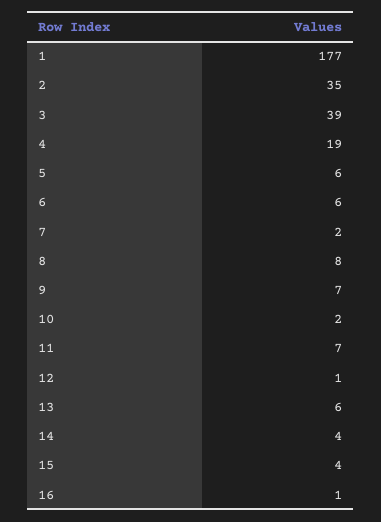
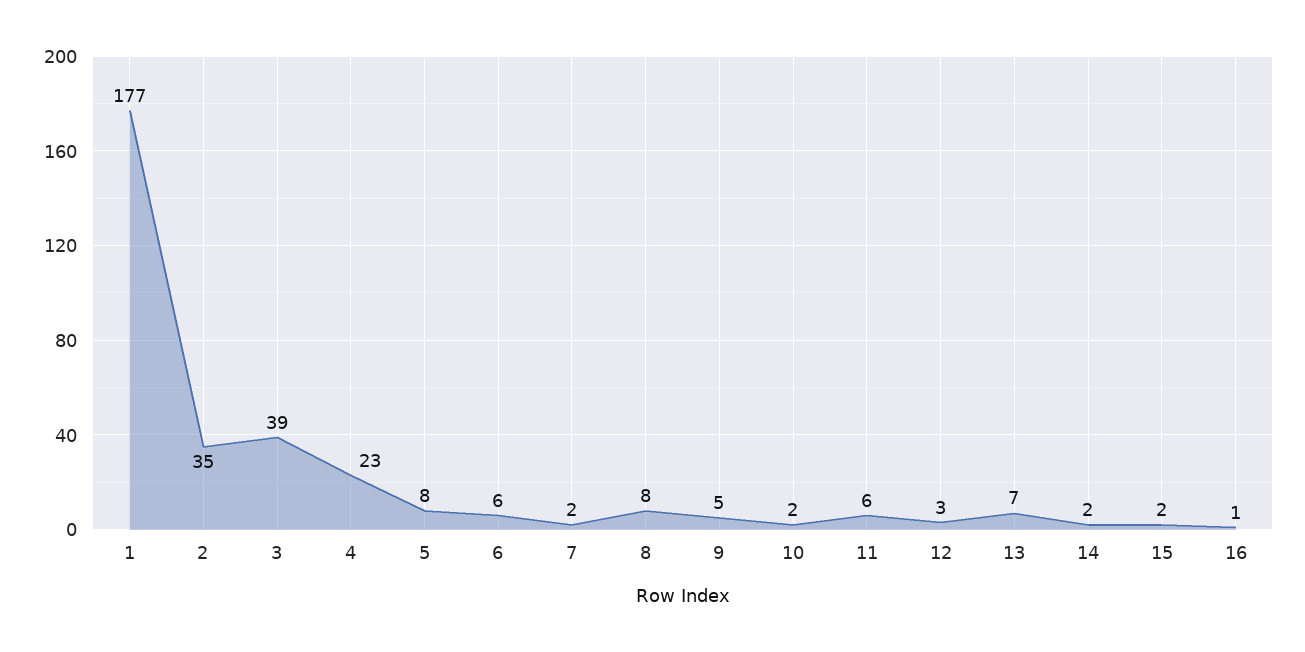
4: 19 -> 23
5: 6 -> 8
9: 7 -> 5
11: 7 -> 6
12: 1 -> 3
13: 6 -> 7
14: 4 -> 2
15: 4 -> 2

